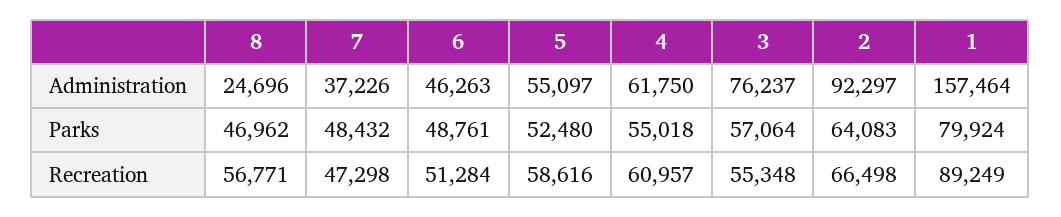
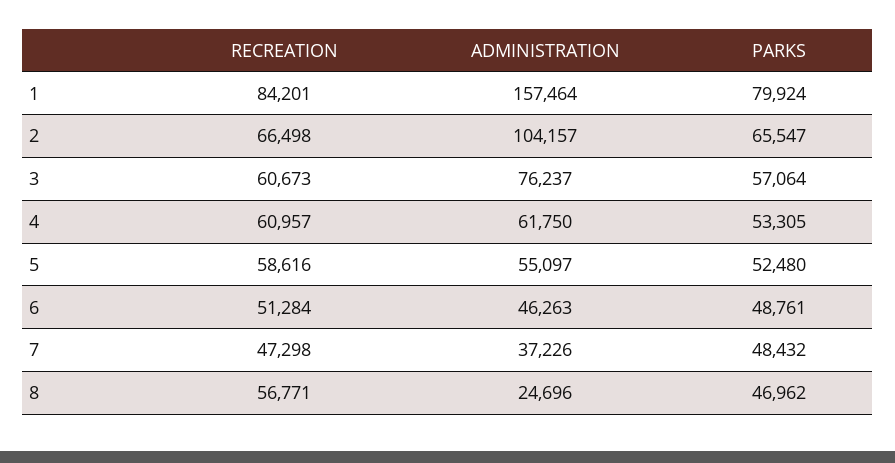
2, Administration: 92297 -> 104157
4, Parks: 55018 -> 53305
2, Parks: 64083 -> 65547
3, Recreation: 55348 -> 60673
1, Recreation: 89249 -> 84201

